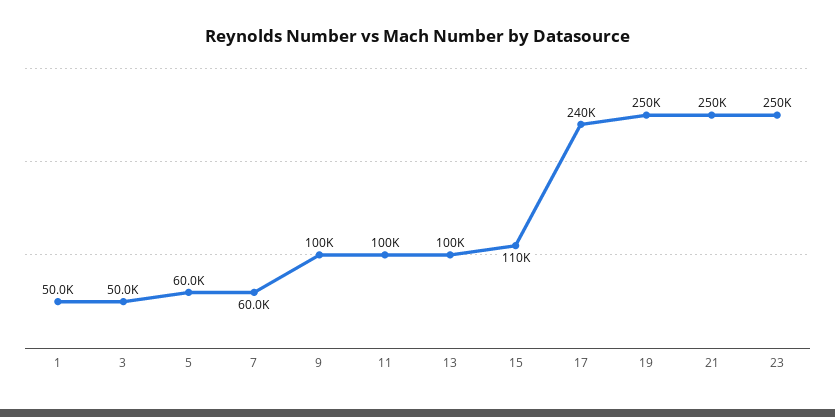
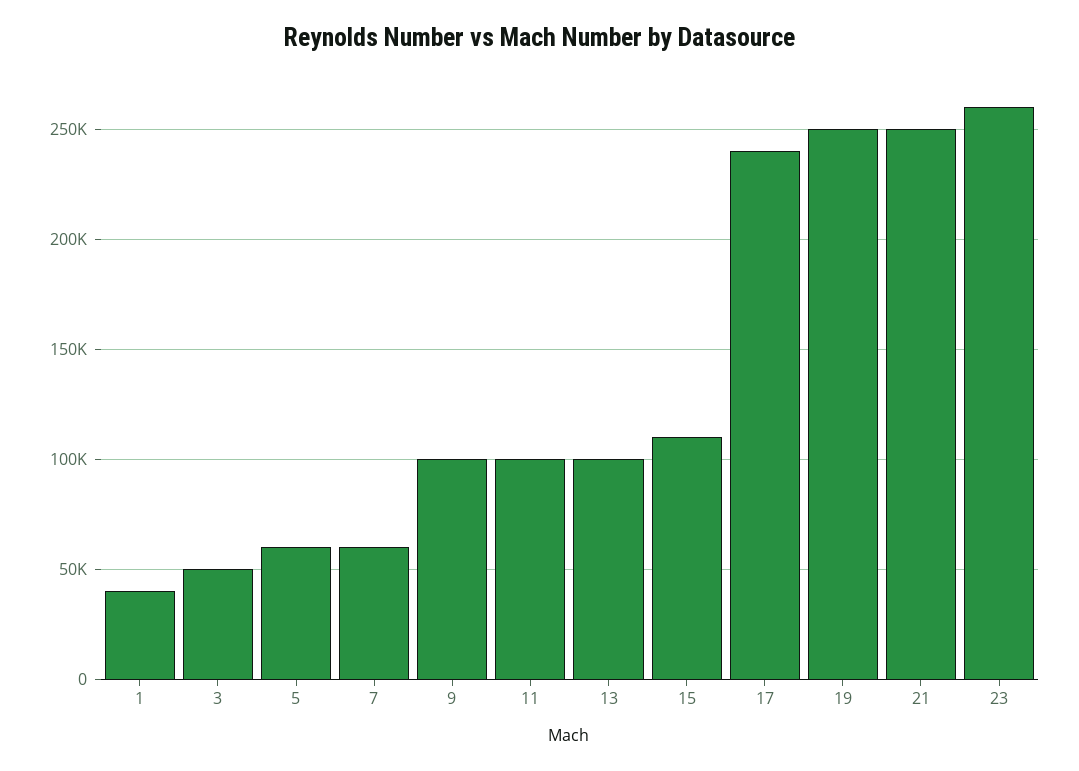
1: 50000 -> 40000
23: 250000 -> 260000

